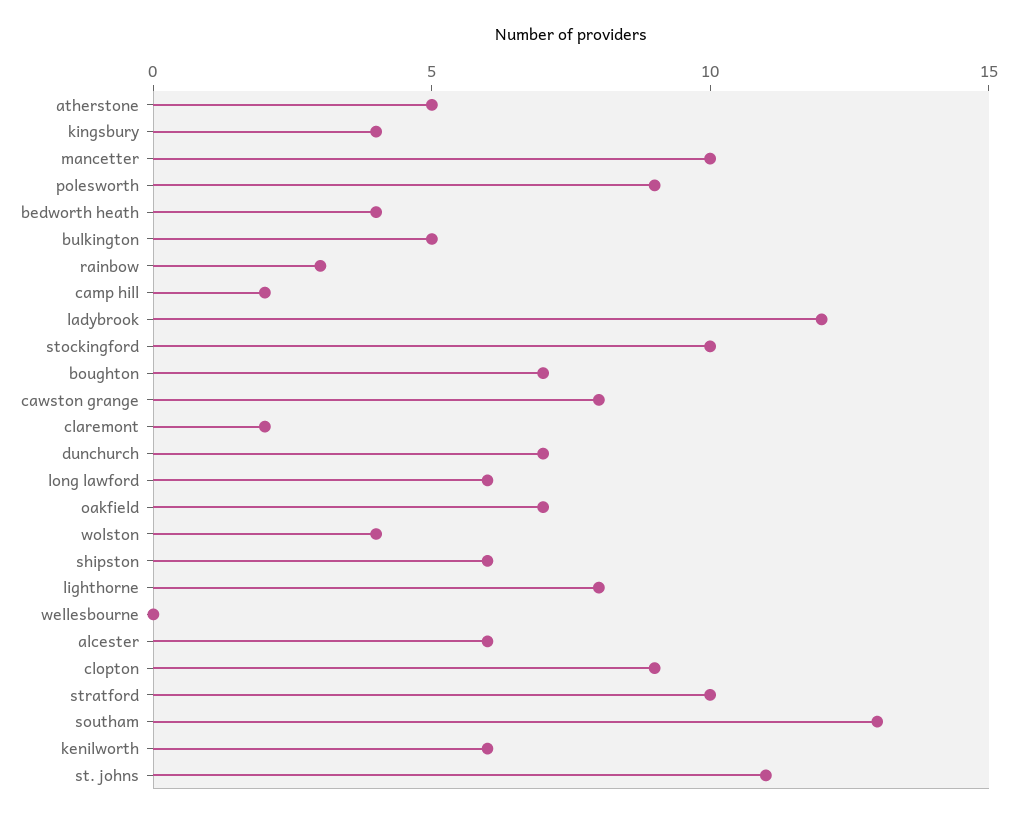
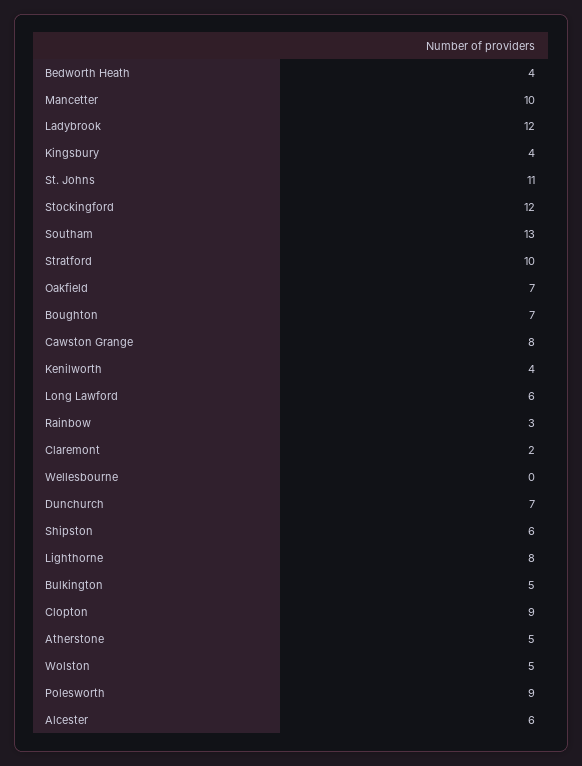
camp hill: 2 -> none
stockingford: 10 -> 12
wolston: 4 -> 5
kenilworth: 6 -> 4

